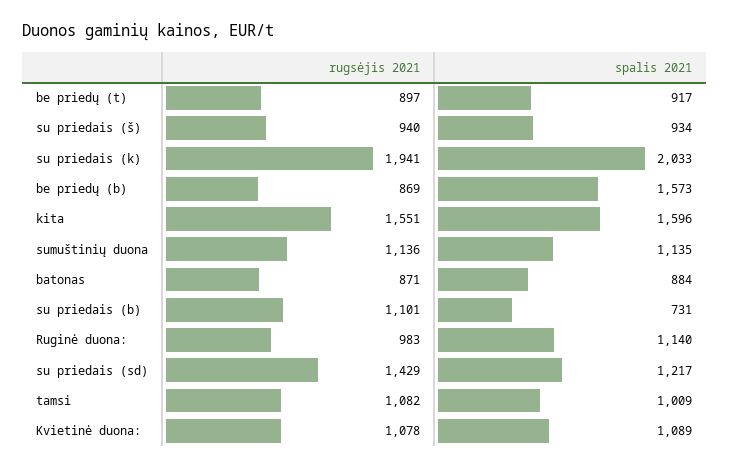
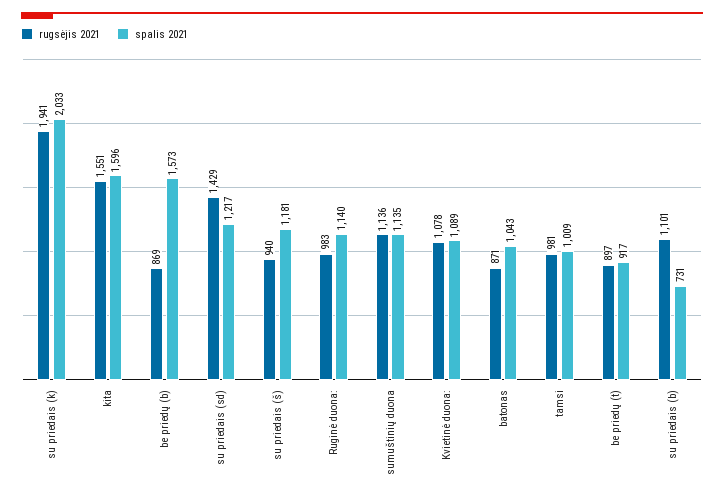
spalis 2021, su priedais (š): 934 -> 1181
spalis 2021, batonas: 884 -> 1043
rugsėjis 2021, tamsi: 1082 -> 981

